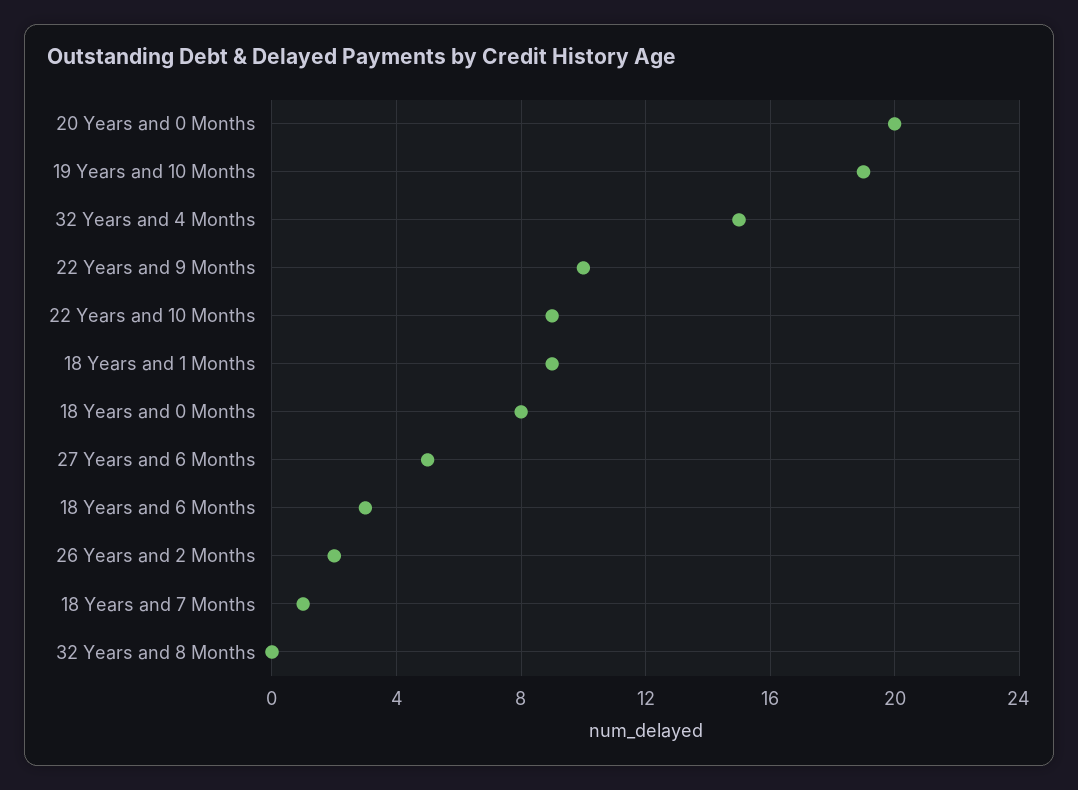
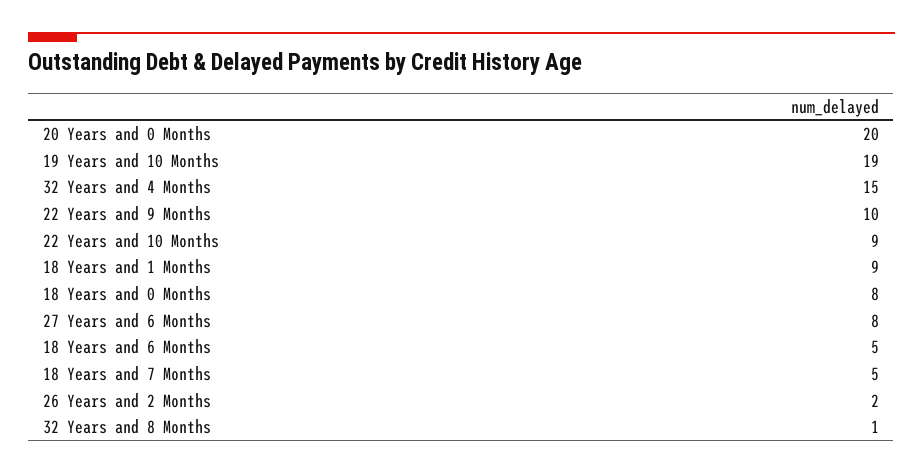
27 Years and 6 Months: 5 -> 8
18 Years and 6 Months: 3 -> 5
18 Years and 7 Months: 1 -> 5
32 Years and 8 Months: 0 -> 1

